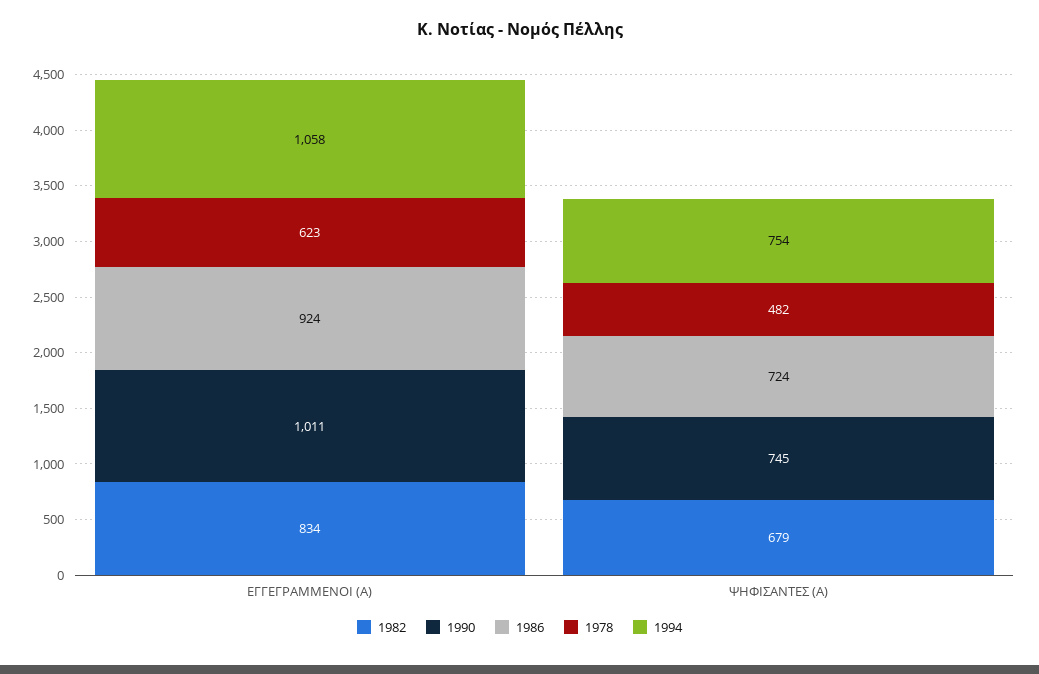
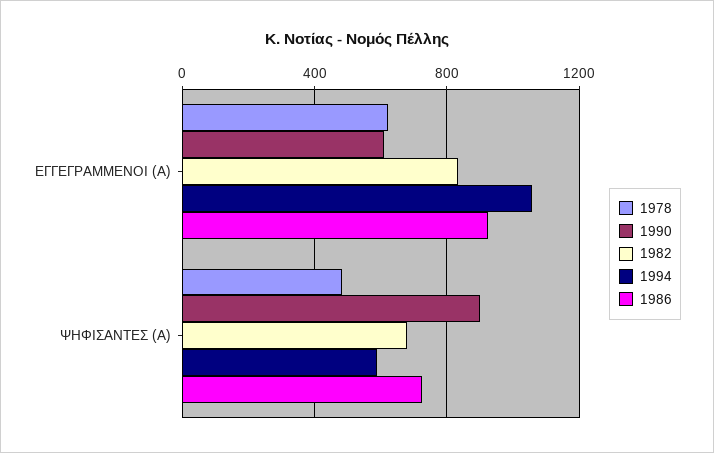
1990, ΕΓΓΕΓΡΑΜΜΕΝΟΙ (Α): 1011 -> 600
1990, ΨΗΦΙΣΑΝΤΕΣ (Α): 745 -> 900
1994, ΨΗΦΙΣΑΝΤΕΣ (Α): 754 -> 600

